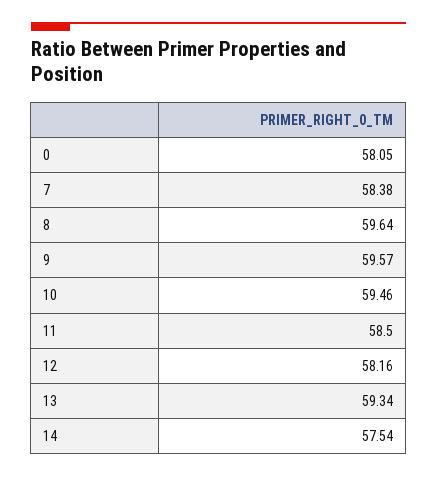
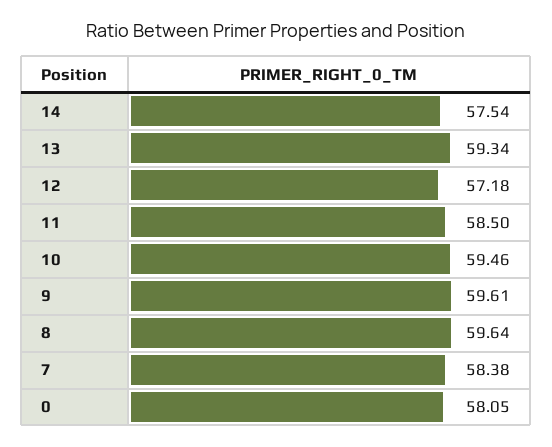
9: 59.57 -> 59.61
12: 58.16 -> 57.18

